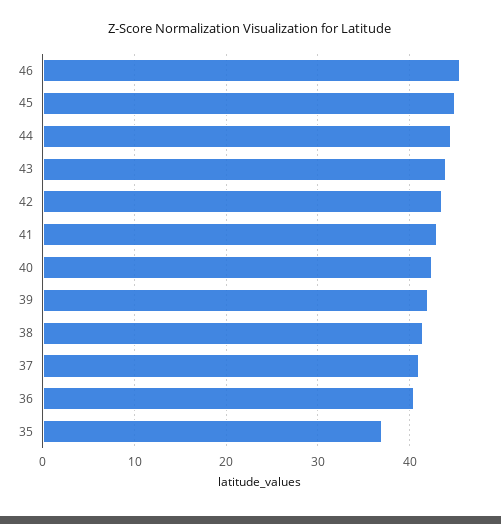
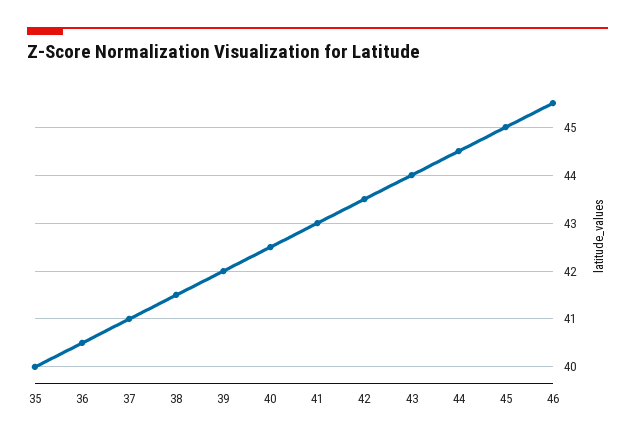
35: 37 -> 40

